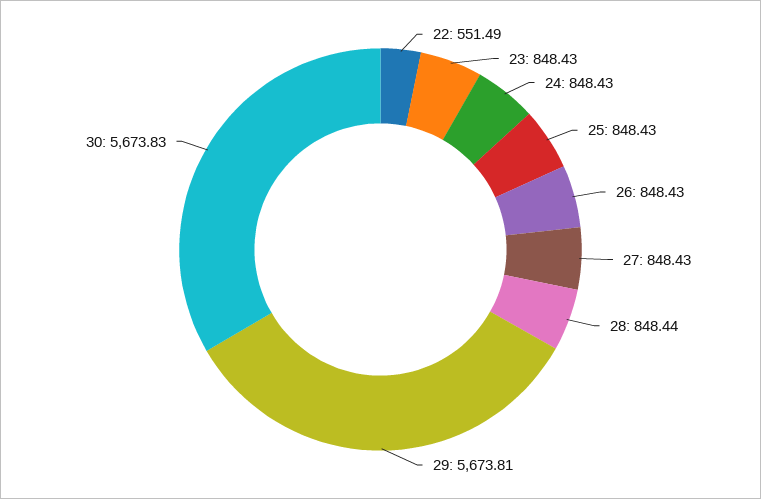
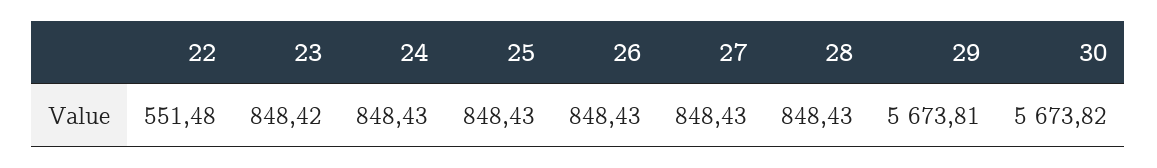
22: 551.49 -> 551.48
23: 848.43 -> 848.42
28: 848.44 -> 848.43
30: 5673.83 -> 5673.82

